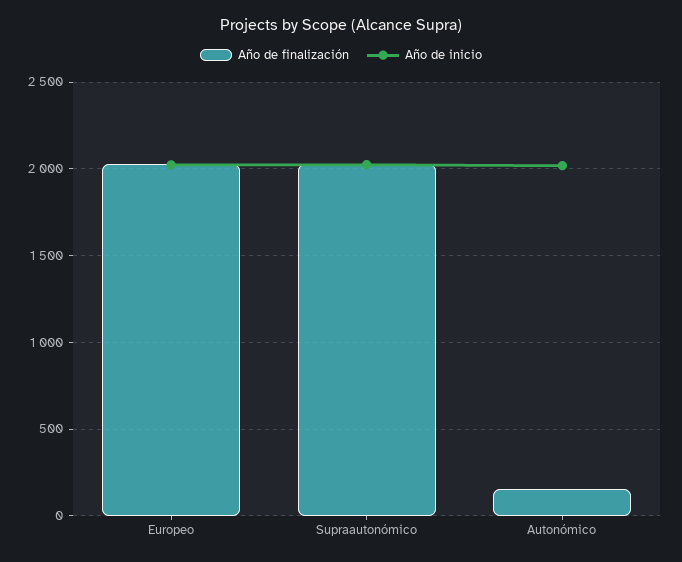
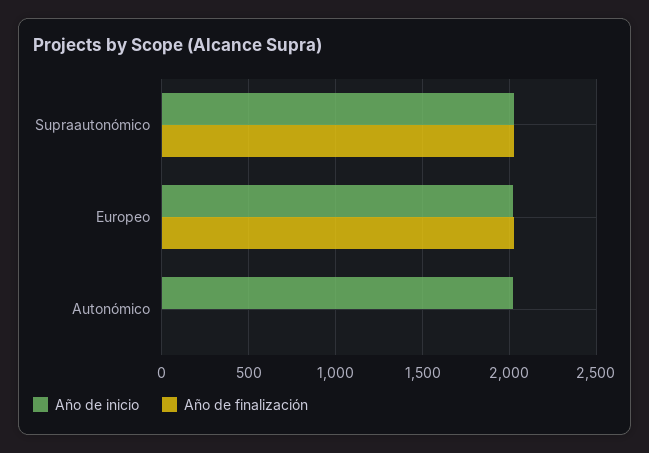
Año de finalización, Autonómico: 150 -> 0

